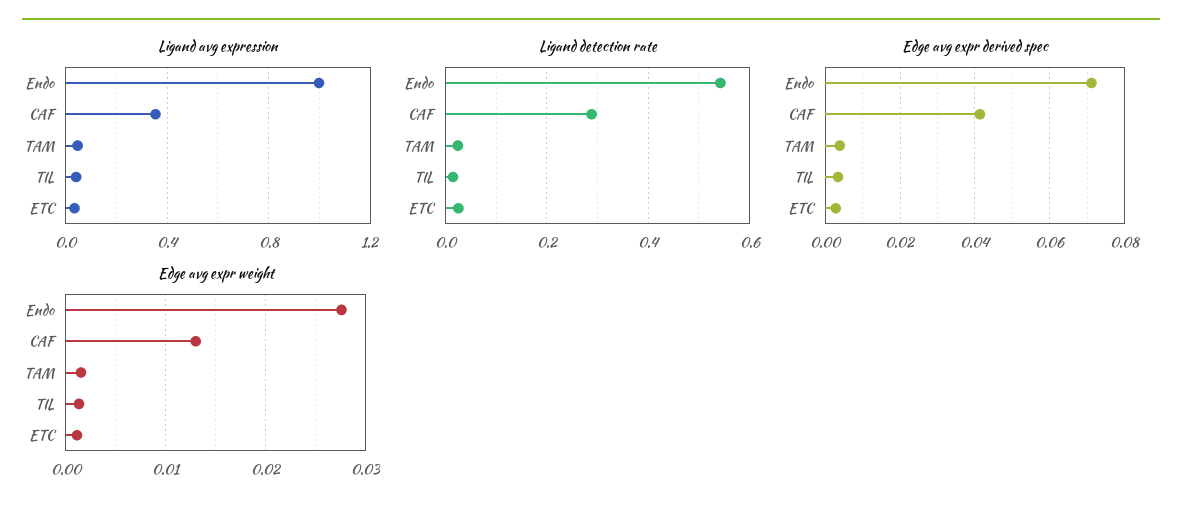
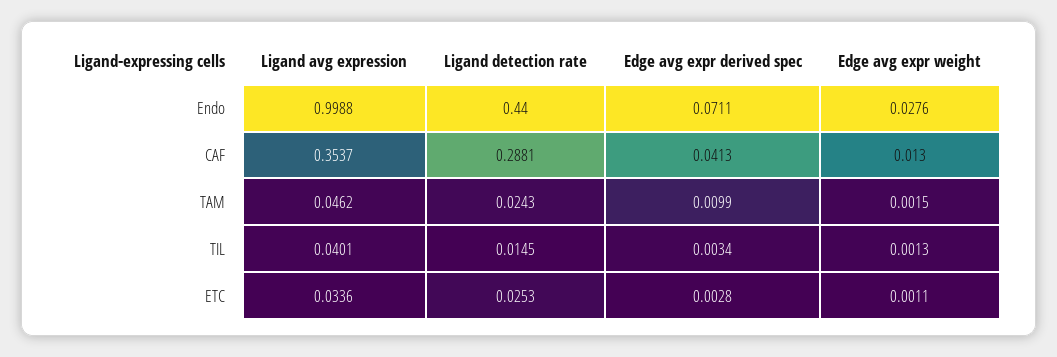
Ligand detection rate, Endo: 0.54 -> 0.44
Edge avg expr derived spec, TAM: 0.004 -> 0.0099

